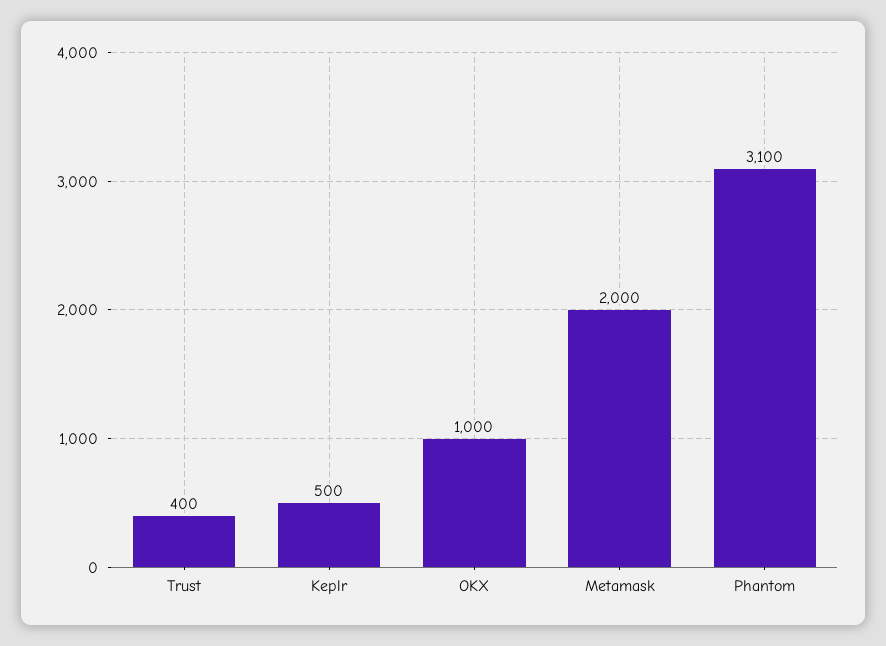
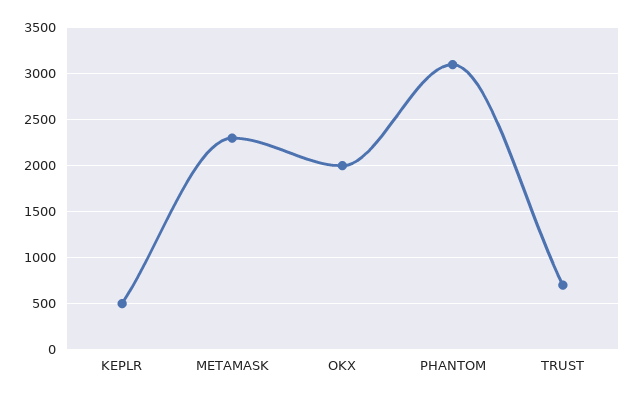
Trust: 400 -> 700
OKX: 1000 -> 2000
Metamask: 2000 -> 2300

